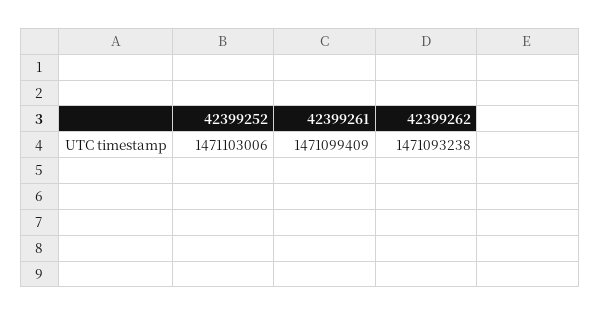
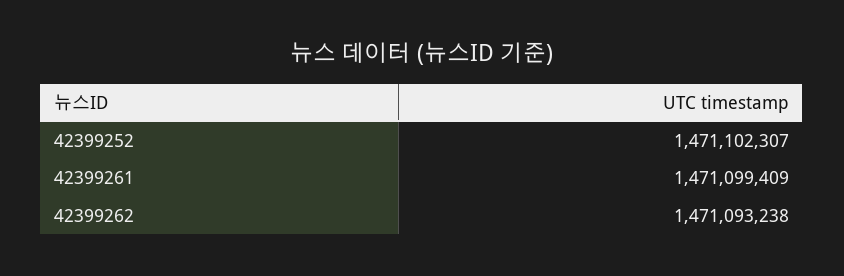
42399252: 1471103006 -> 1471102307

